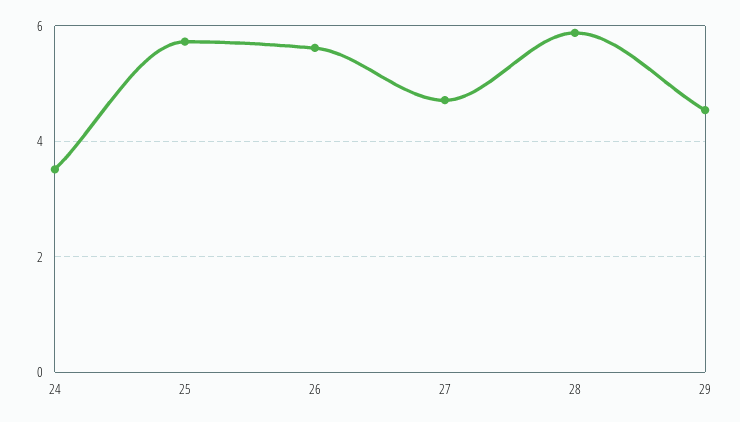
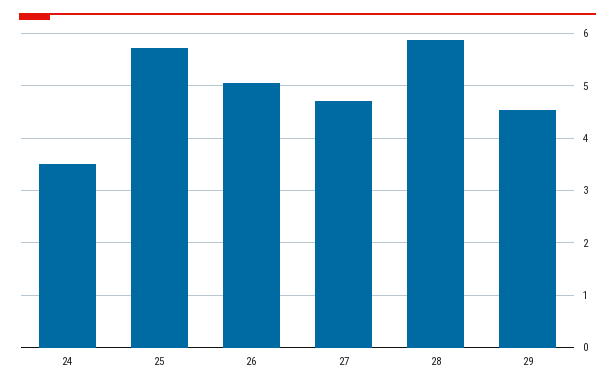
26: 5.6 -> 5

